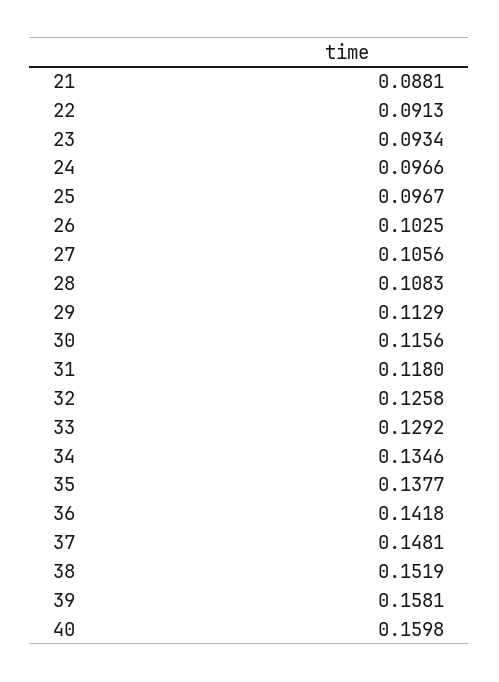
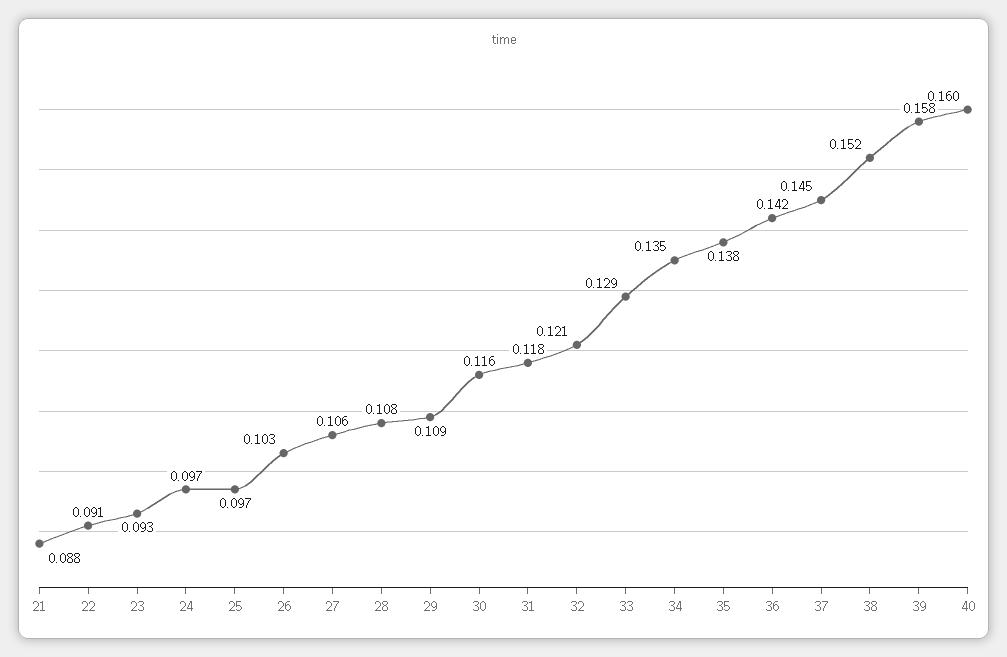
29: 0.1129 -> 0.109
32: 0.1258 -> 0.121
37: 0.1481 -> 0.145

